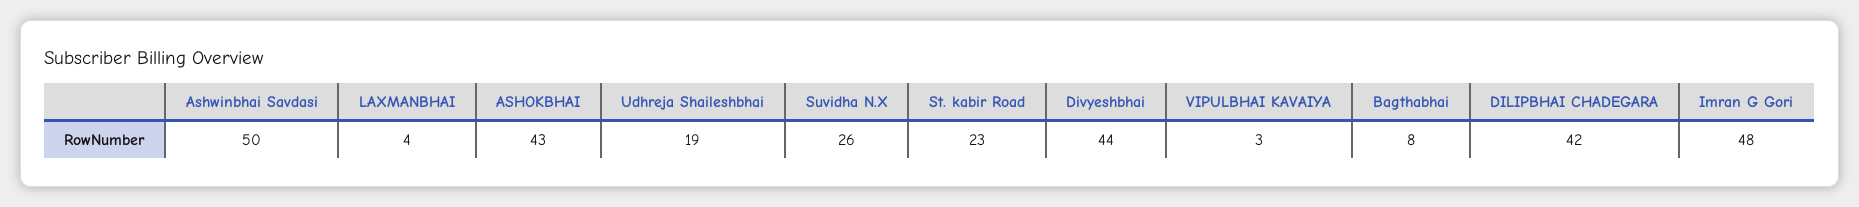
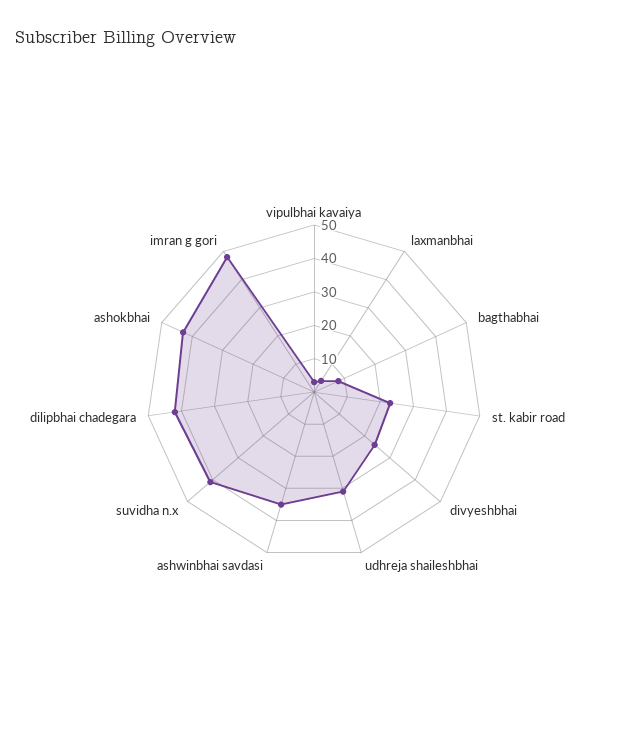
Ashwinbhai Savdasi: 50 -> 35
Udhreja Shaileshbhai: 19 -> 30
Suvidha N.X: 26 -> 40
Divyeshbhai: 44 -> 25

